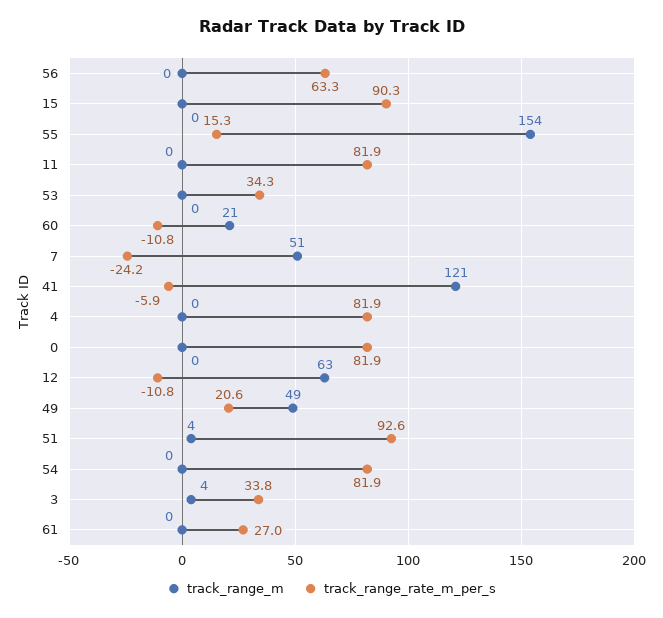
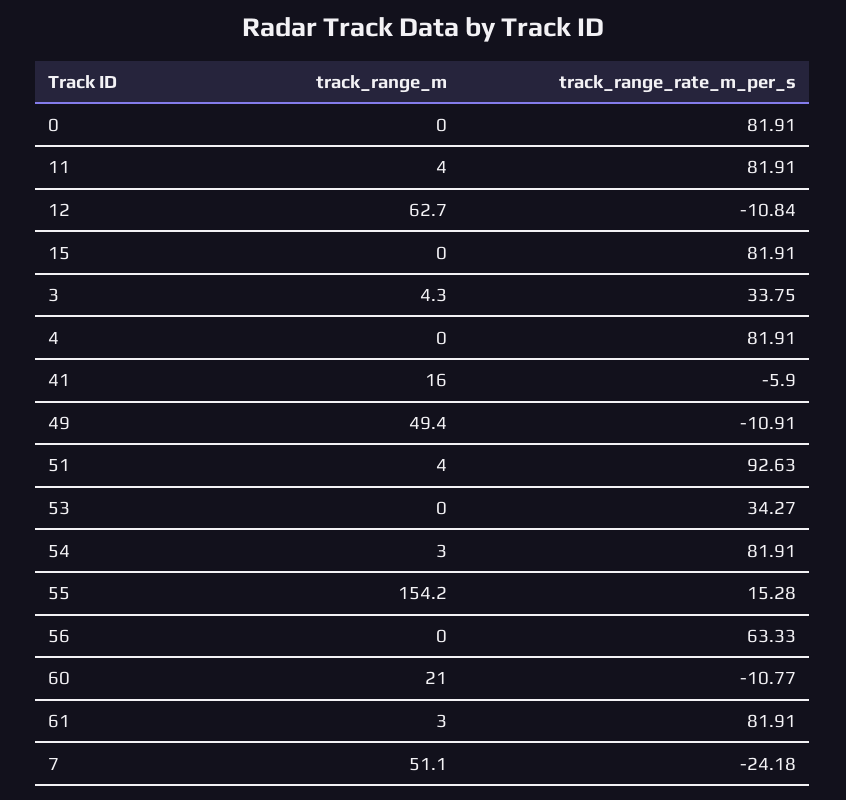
track_range_rate_m_per_s, 15: 90.3 -> 81.91
track_range_m, 11: 0 -> 4
track_range_m, 41: 121 -> 16
track_range_rate_m_per_s, 49: 20.6 -> -10.91
track_range_m, 54: 0 -> 3
track_range_m, 61: 0 -> 3
track_range_rate_m_per_s, 61: 27 -> 81.91

